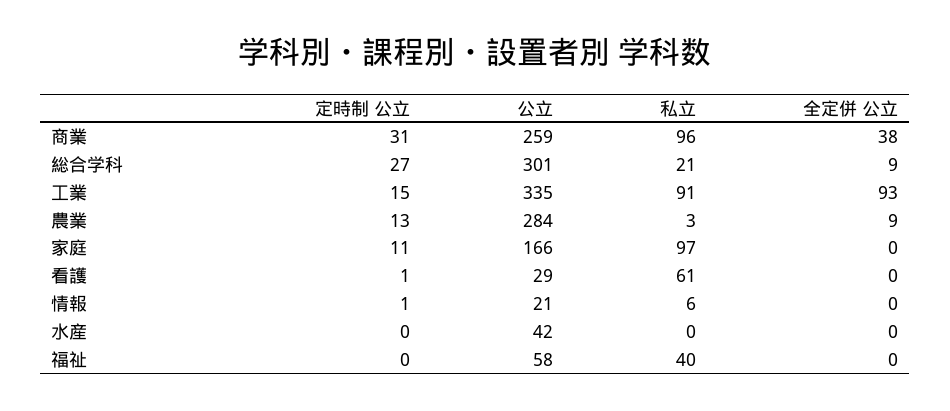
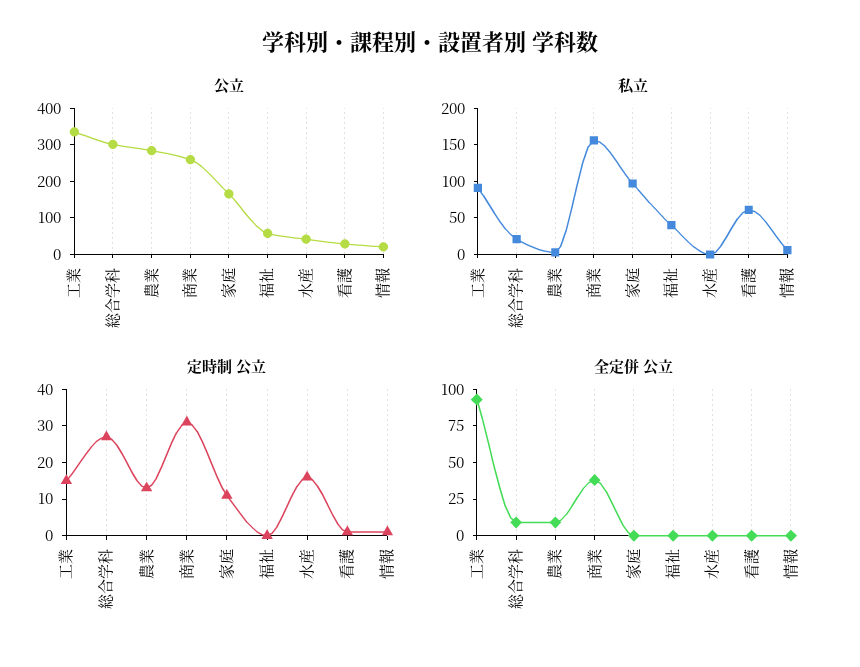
私立, 商業: 96 -> 150
定時制 公立, 水産: 0 -> 15

